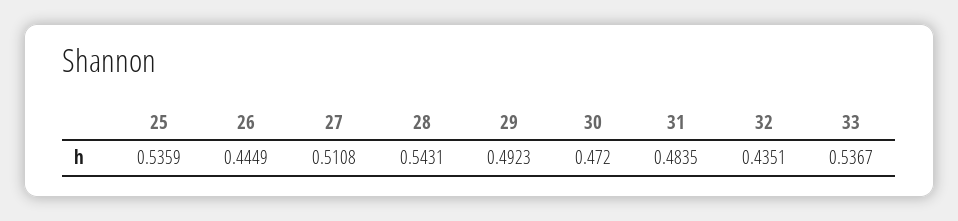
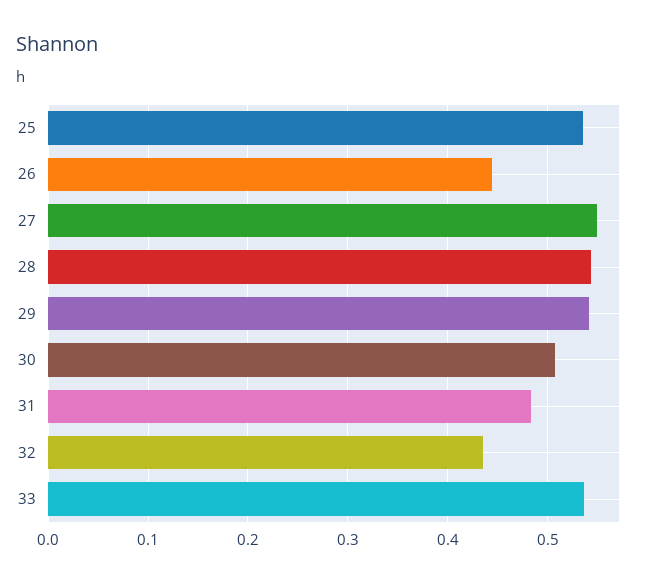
27: 0.5108 -> 0.55
29: 0.4923 -> 0.54
30: 0.472 -> 0.51

